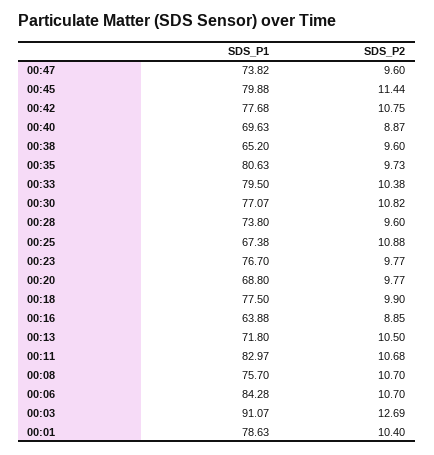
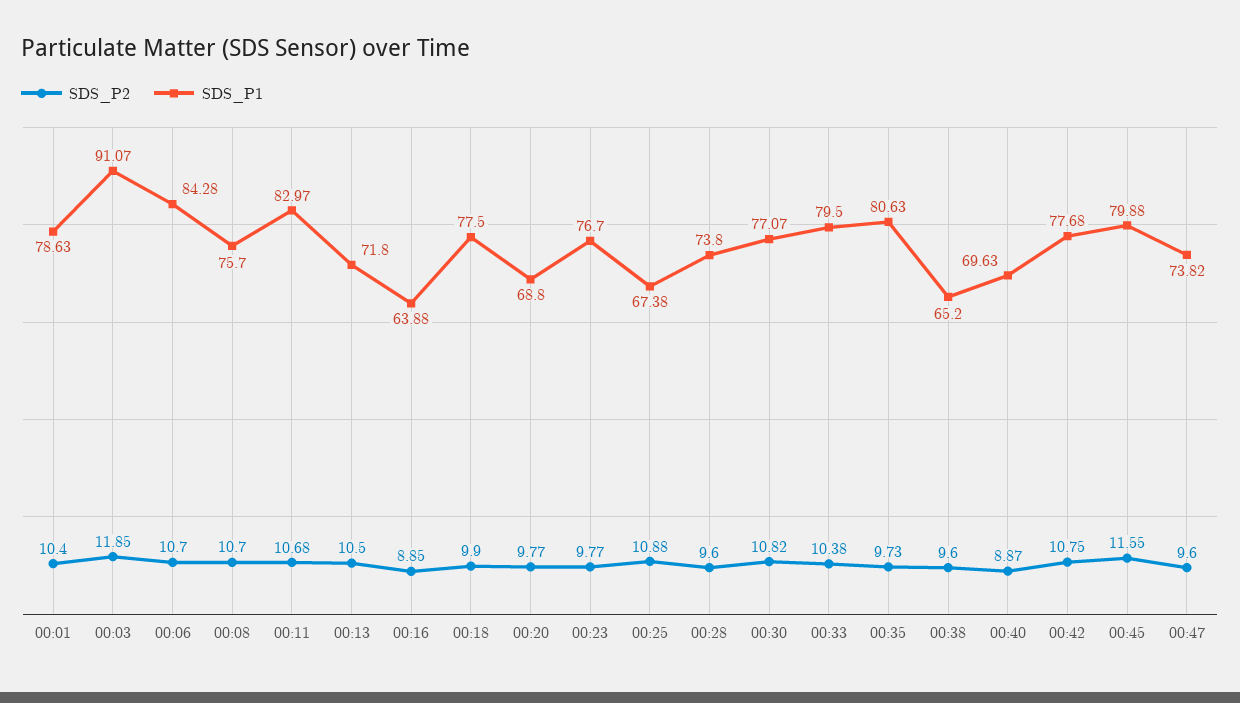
SDS_P2, 00:45: 11.44 -> 11.55
SDS_P2, 00:03: 12.69 -> 11.85

